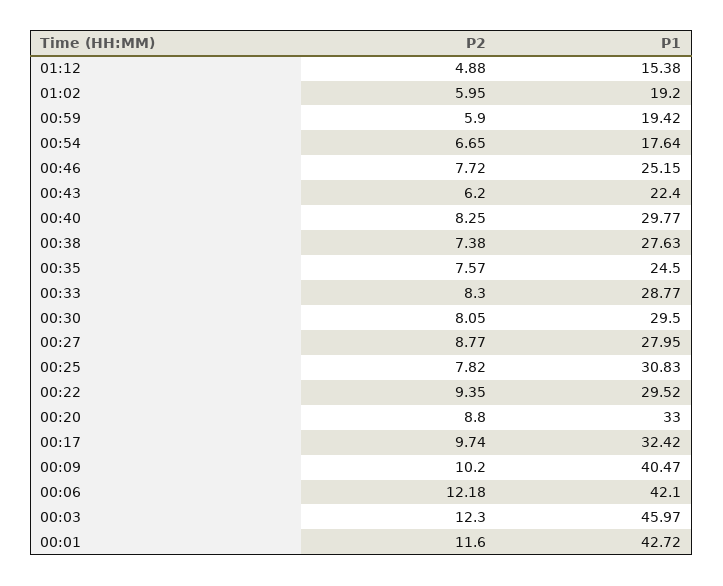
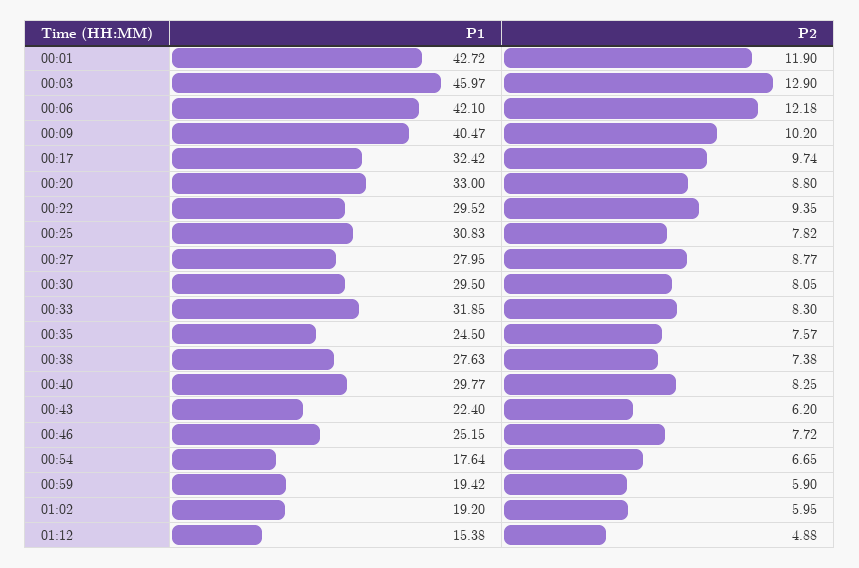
P1, 00:33: 28.77 -> 31.85
P2, 00:03: 12.3 -> 12.9
P2, 00:01: 11.6 -> 11.9

